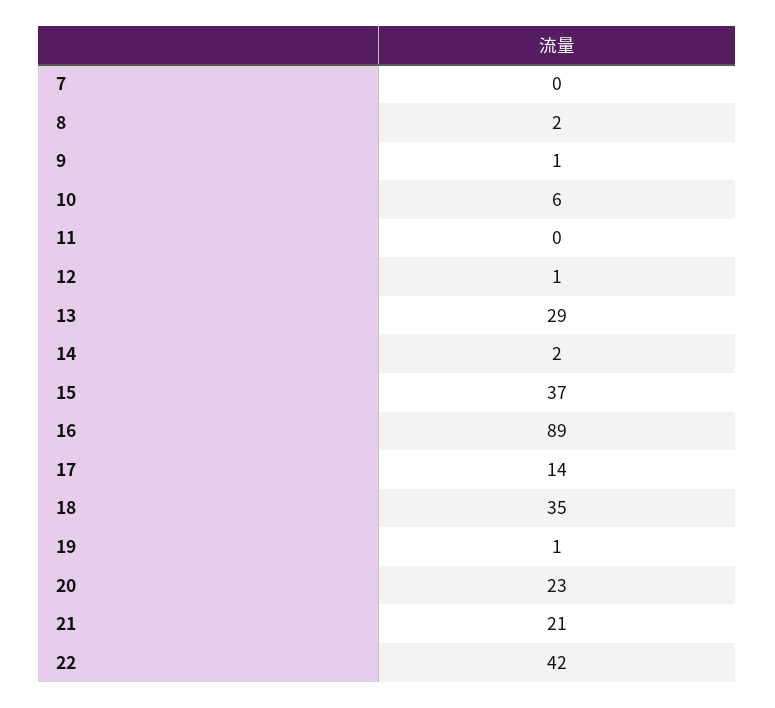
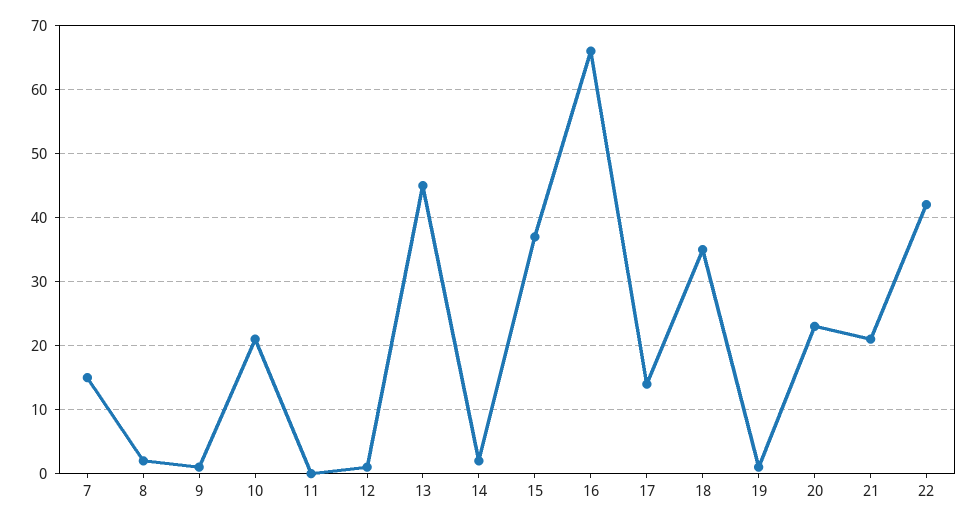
7: 0 -> 15
10: 6 -> 21
13: 29 -> 45
16: 89 -> 66

